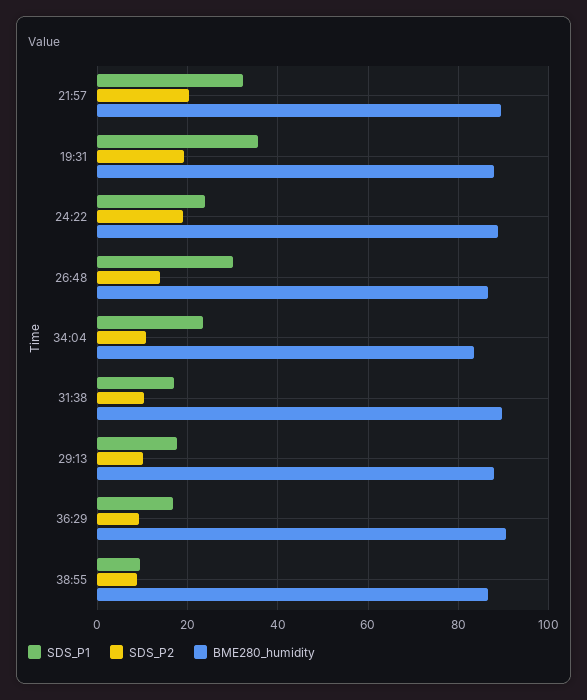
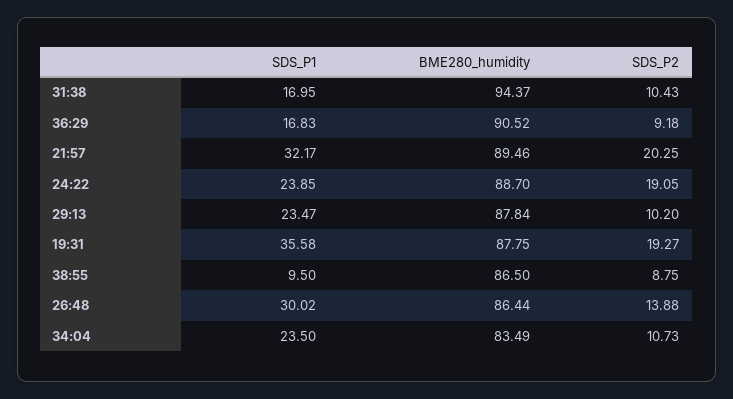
BME280_humidity, 31:38: 90 -> 94.37
SDS_P1, 29:13: 18 -> 23.47

